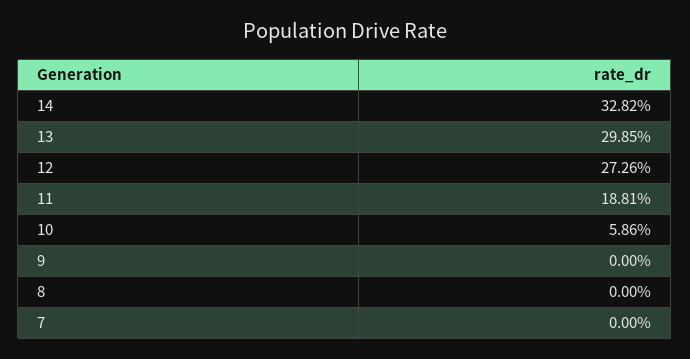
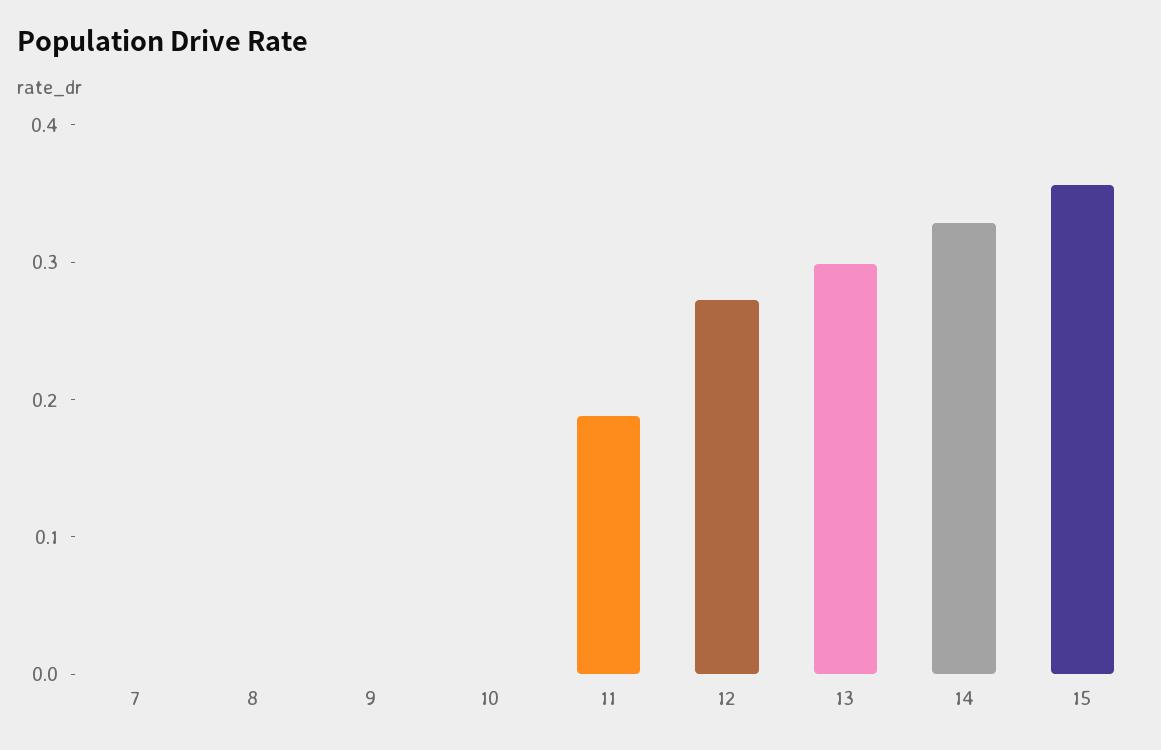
10: 0.0586 -> 0
15: none -> 0.36

